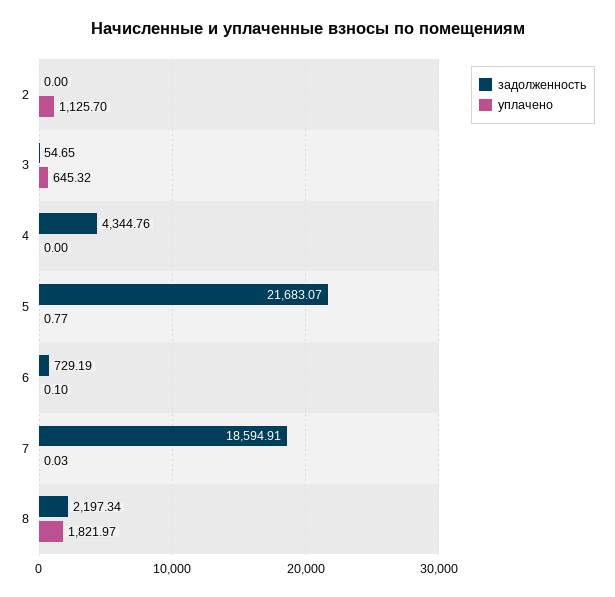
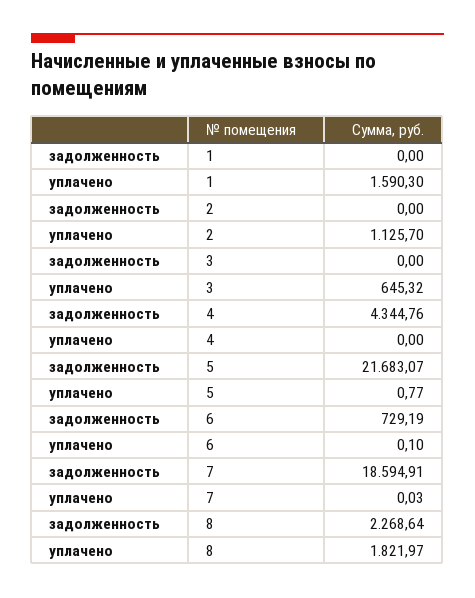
задолженность, 3: 54.65 -> 0
задолженность, 8: 2197.34 -> 2268.64
задолженность, 1: none -> 0
уплачено, 1: none -> 1590.3

